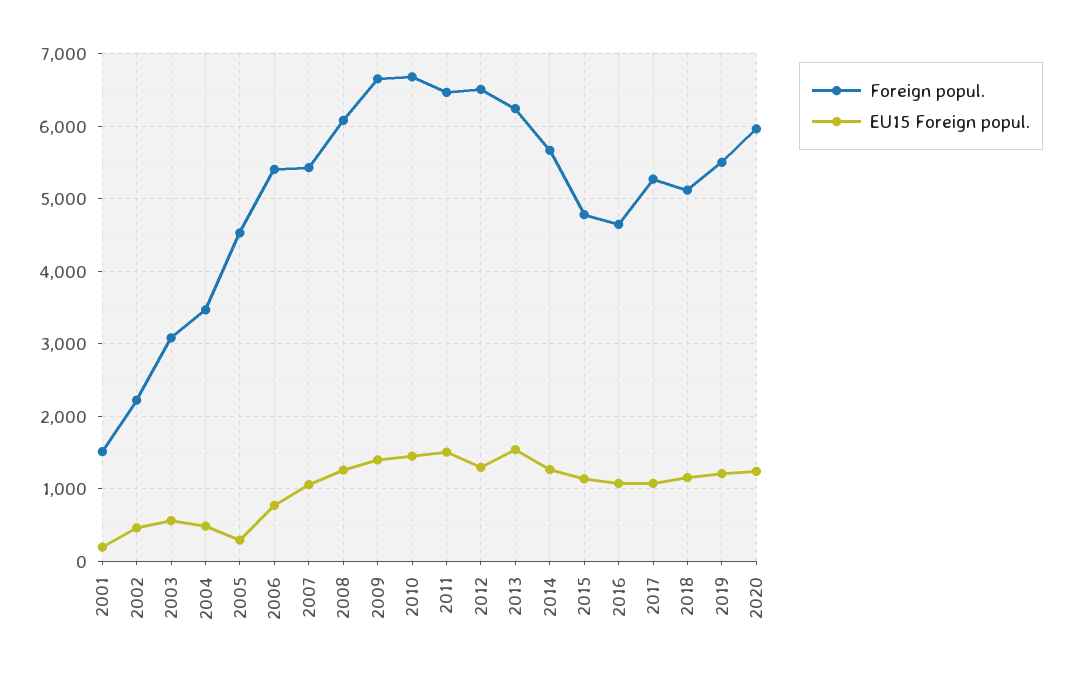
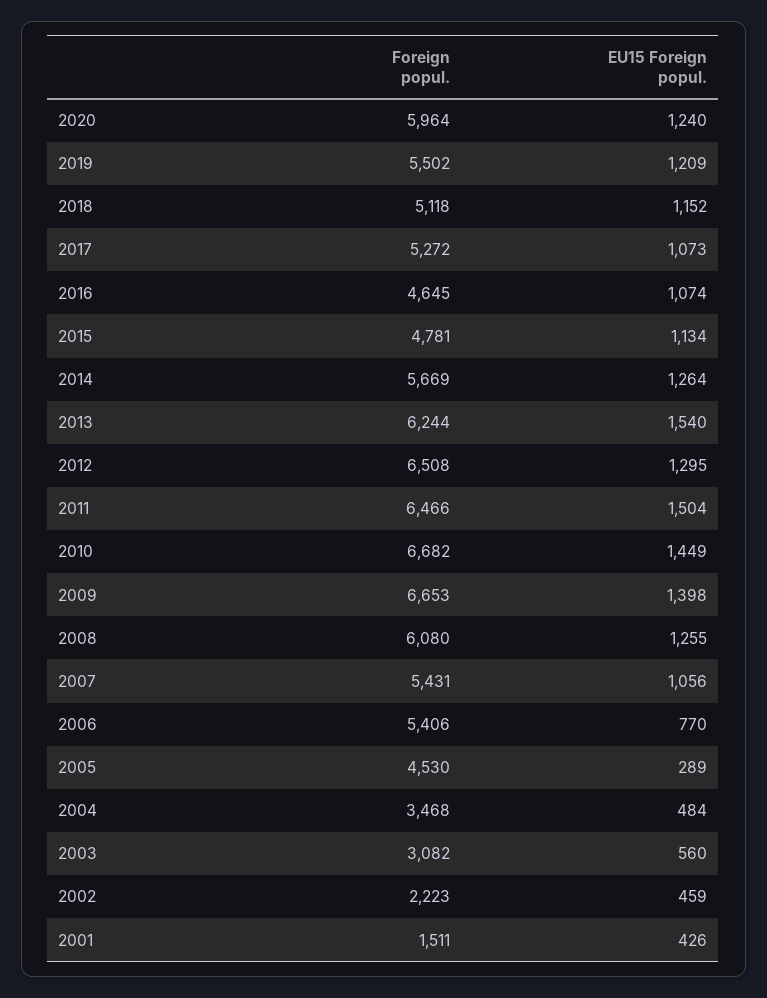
EU15 Foreign popul., 2001: 200 -> 426

